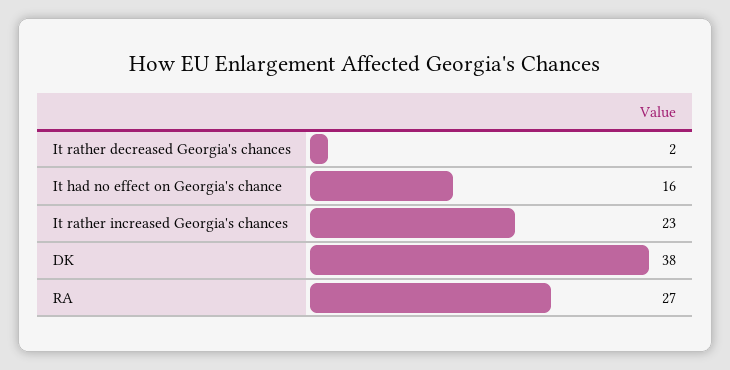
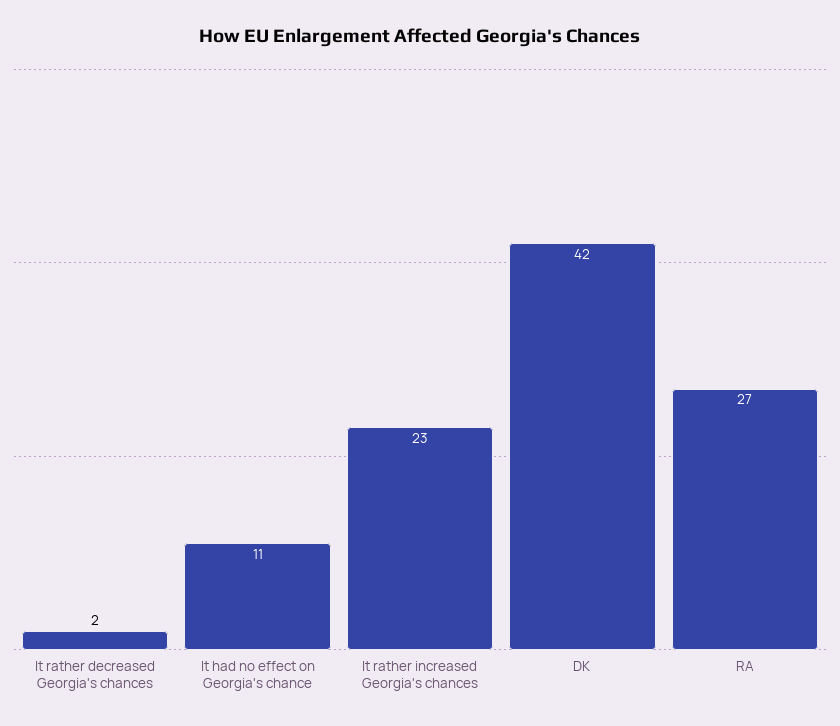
It had no effect on Georgia's chance: 16 -> 11
DK: 38 -> 42

